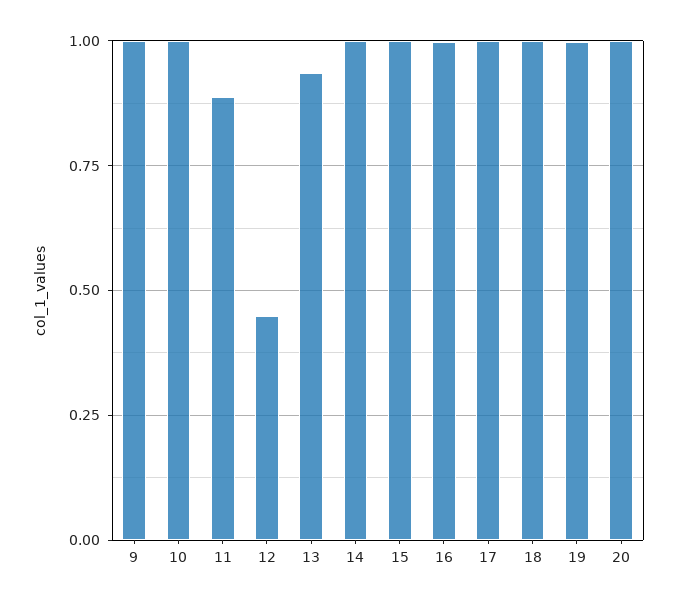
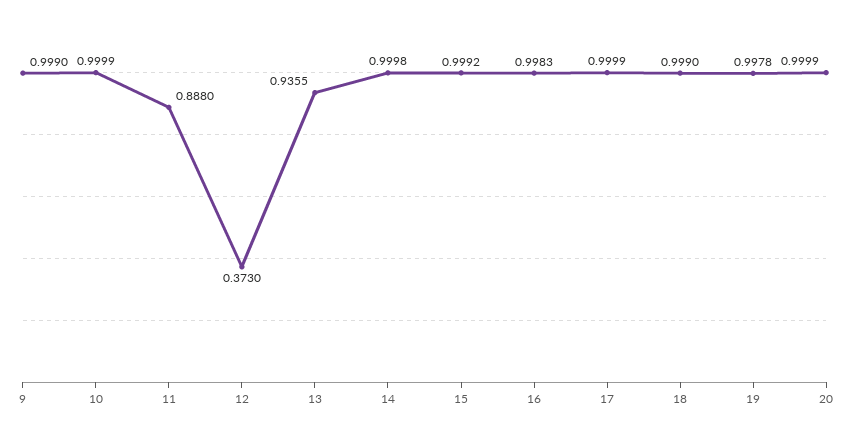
12: 0.45 -> 0.373

